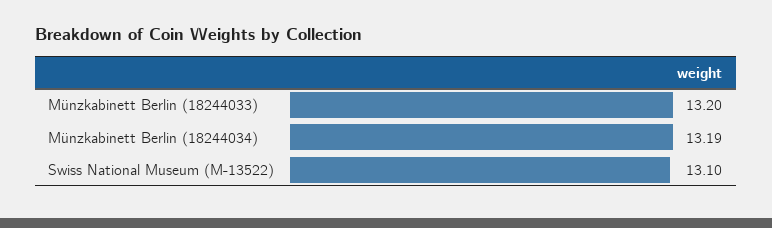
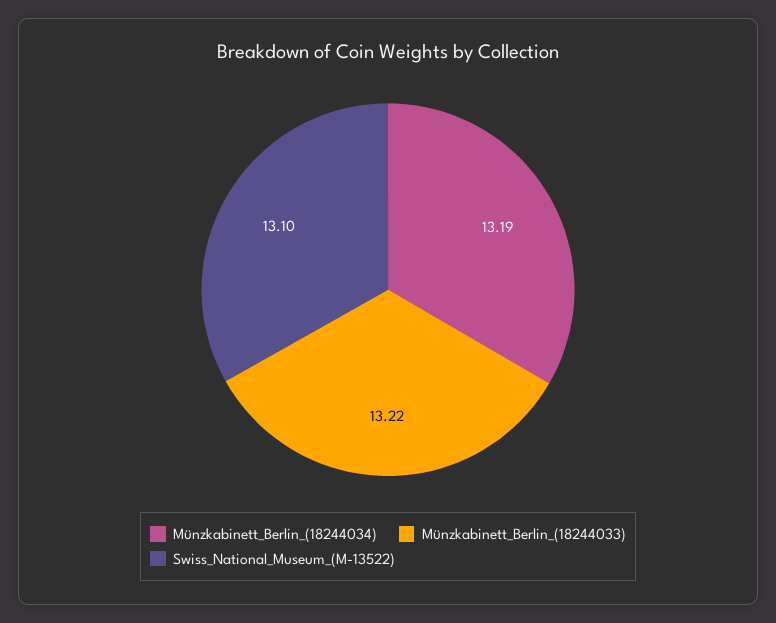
Münzkabinett Berlin (18244033): 13.2 -> 13.22

